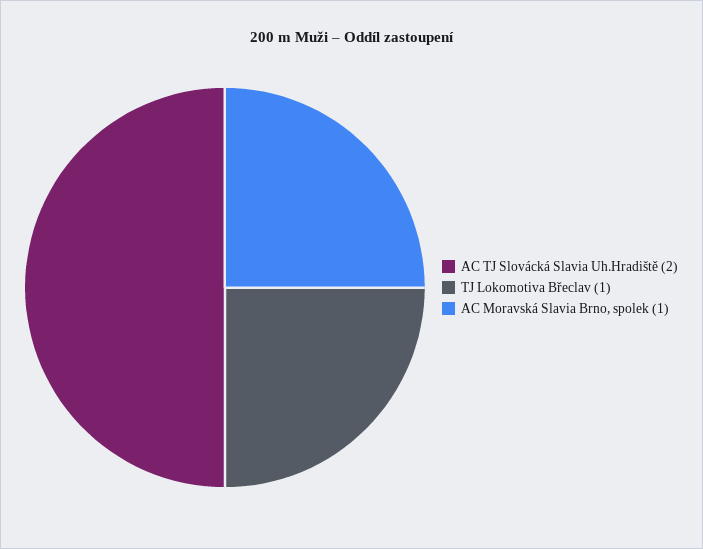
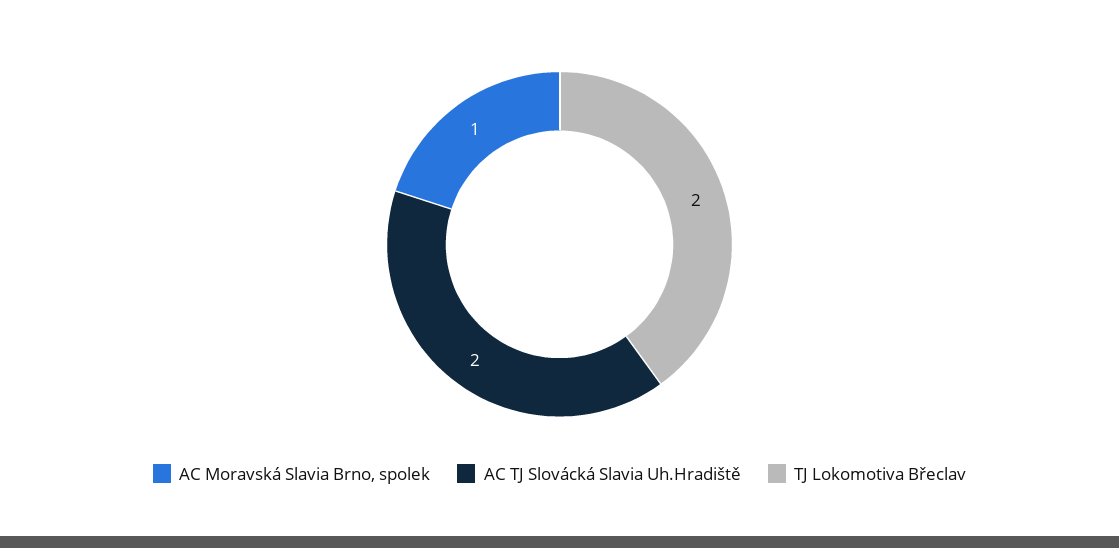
TJ Lokomotiva Břeclav: 1 -> 2

